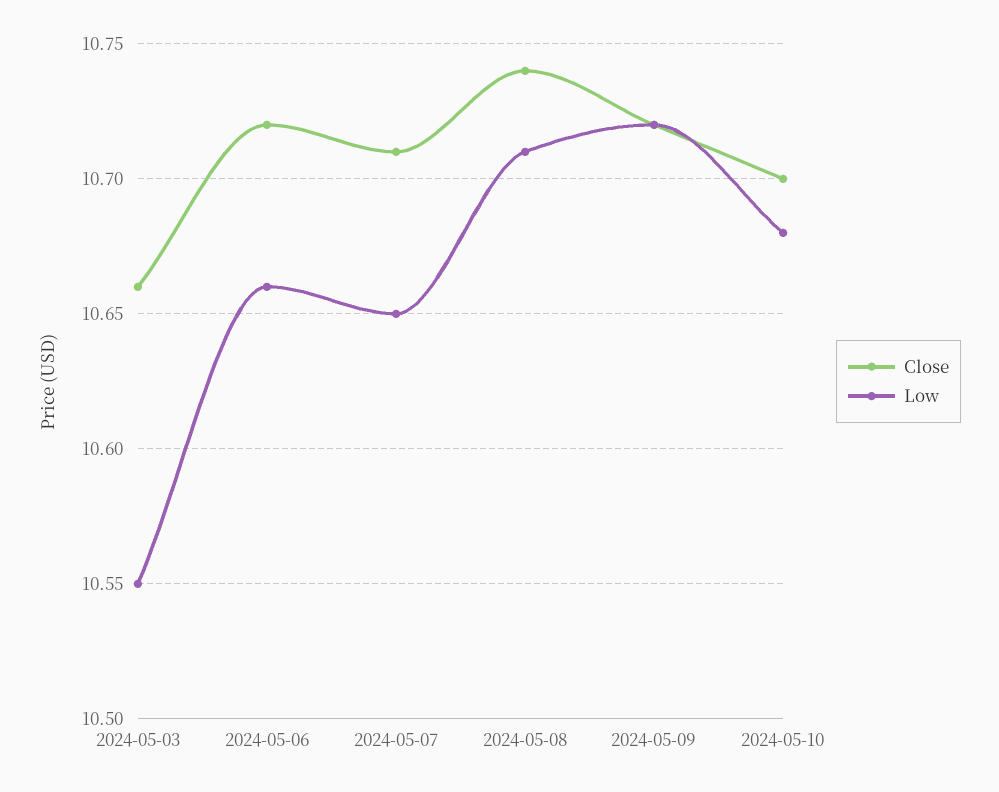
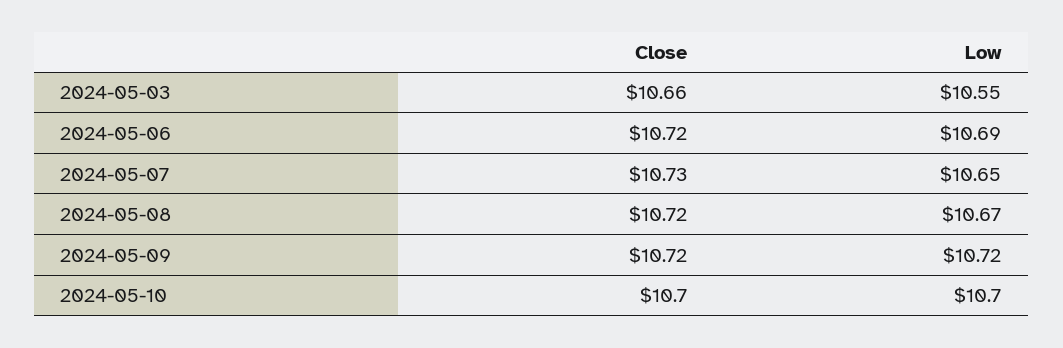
Low, 2024-05-06: 10.66 -> 10.69
Close, 2024-05-07: 10.71 -> 10.73
Close, 2024-05-08: 10.74 -> 10.72
Low, 2024-05-08: 10.71 -> 10.67
Low, 2024-05-10: 10.68 -> 10.7

